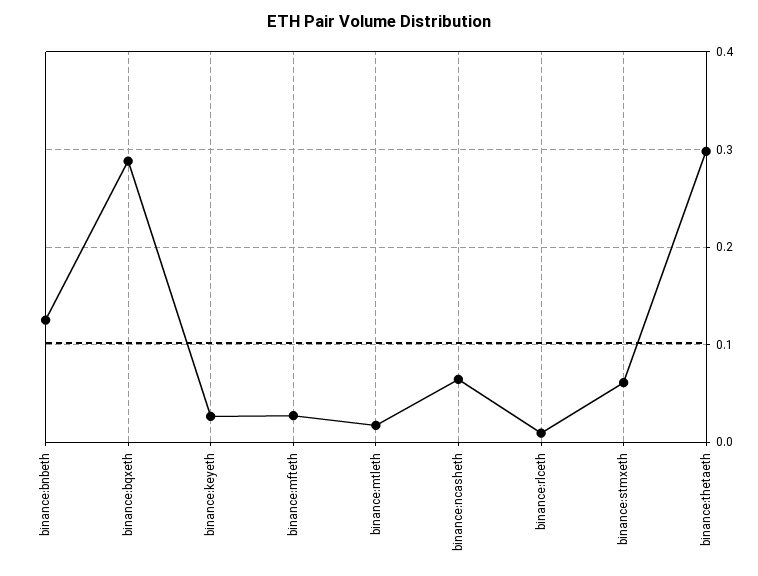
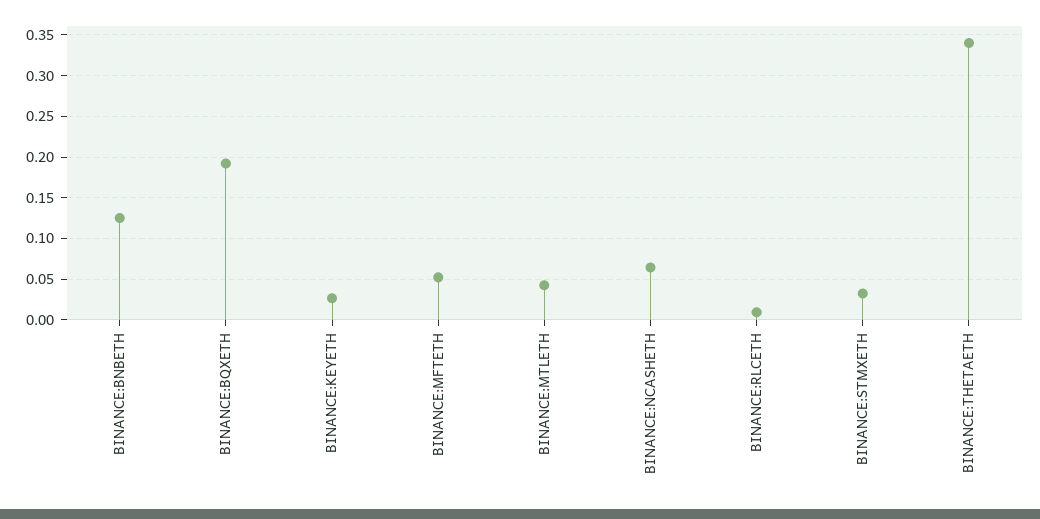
binance:bqxeth: 0.29 -> 0.19
binance:mfteth: 0.03 -> 0.05
binance:mtleth: 0.02 -> 0.04
binance:stmxeth: 0.06 -> 0.03
binance:thetaeth: 0.3 -> 0.34

